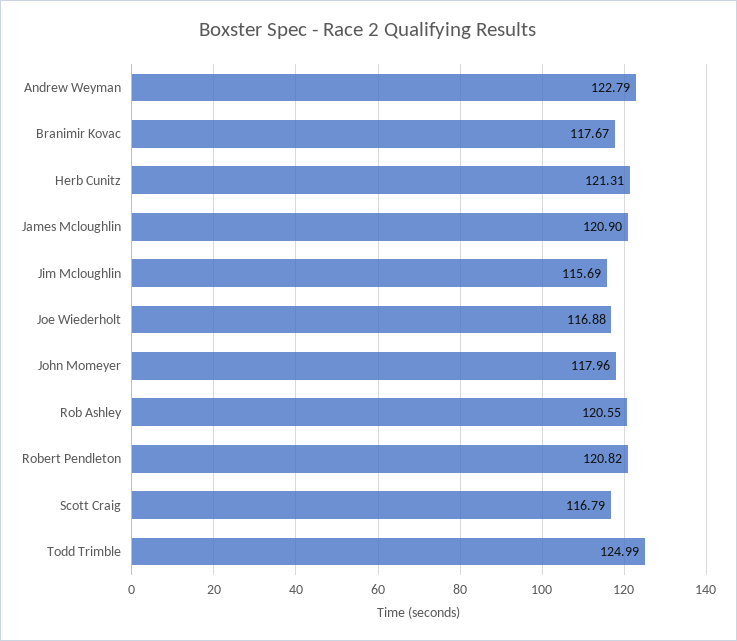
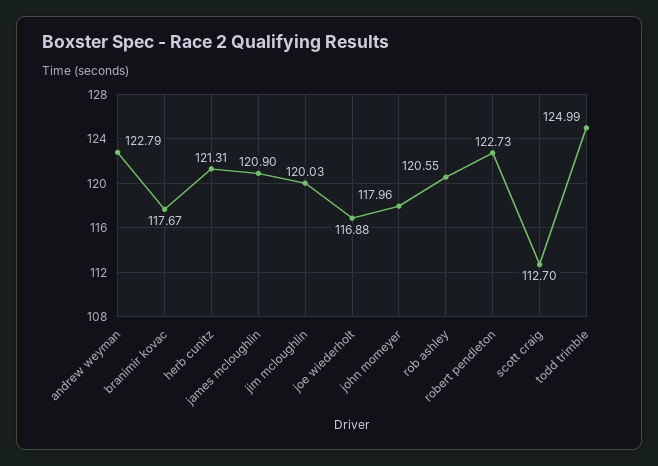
Jim Mcloughlin: 115.69 -> 120.03
Robert Pendleton: 120.82 -> 122.73
Scott Craig: 116.79 -> 112.7

